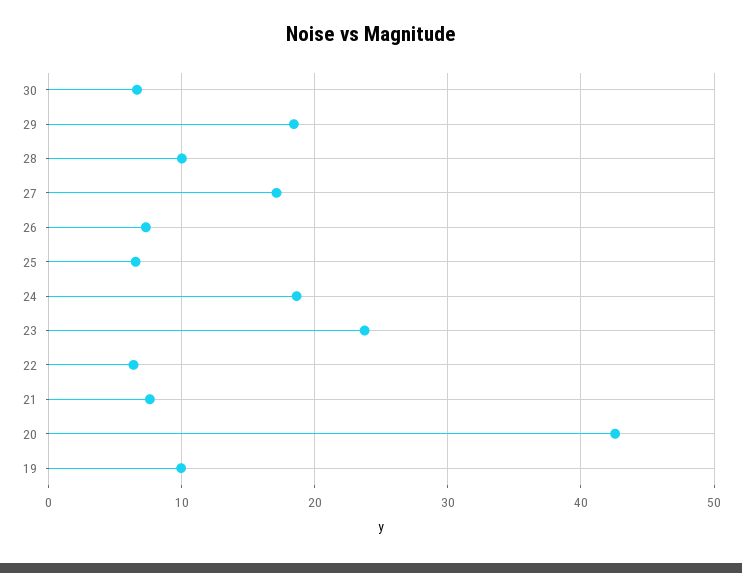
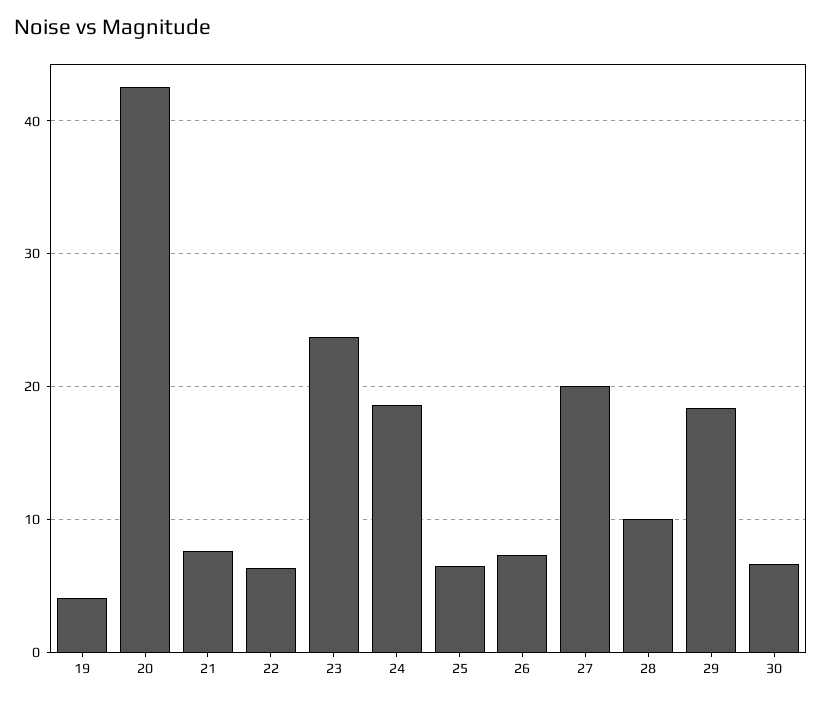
27: 17 -> 20
19: 10 -> 4

